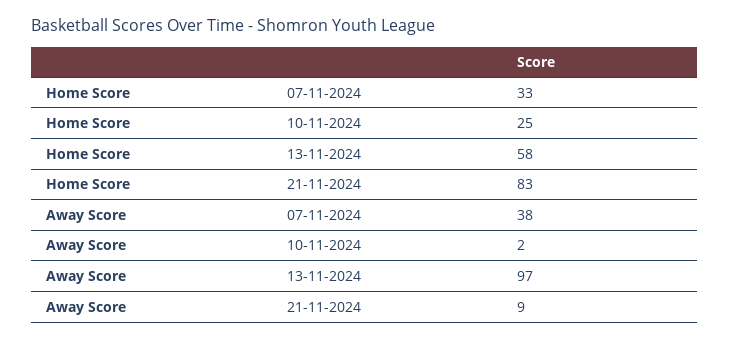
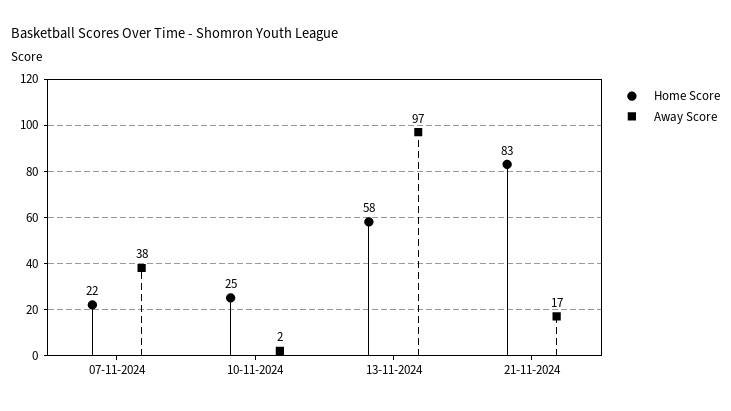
Home Score, 07-11-2024: 33 -> 22
Away Score, 21-11-2024: 9 -> 17

